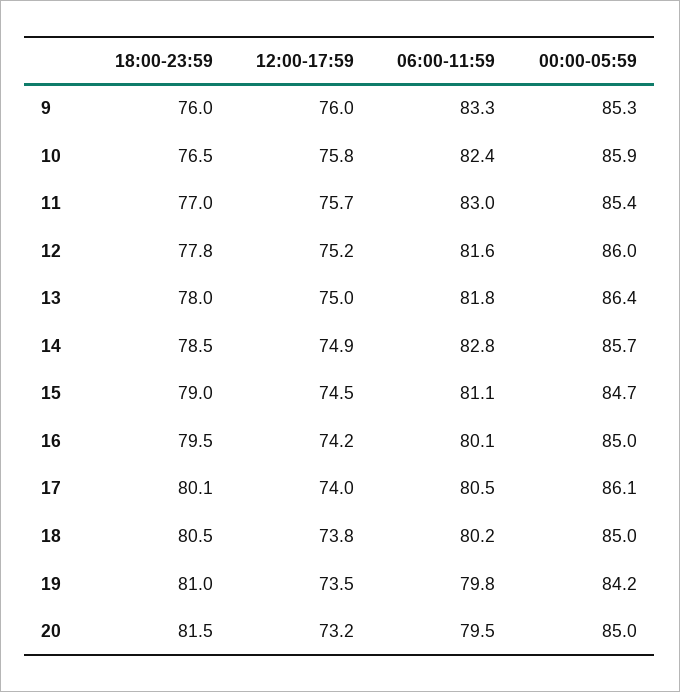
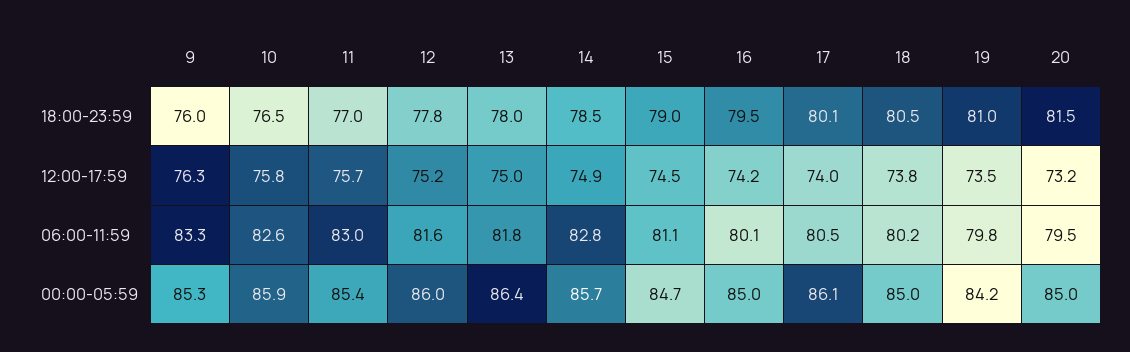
12:00-17:59, 9: 76 -> 76.3
06:00-11:59, 10: 82.4 -> 82.6

